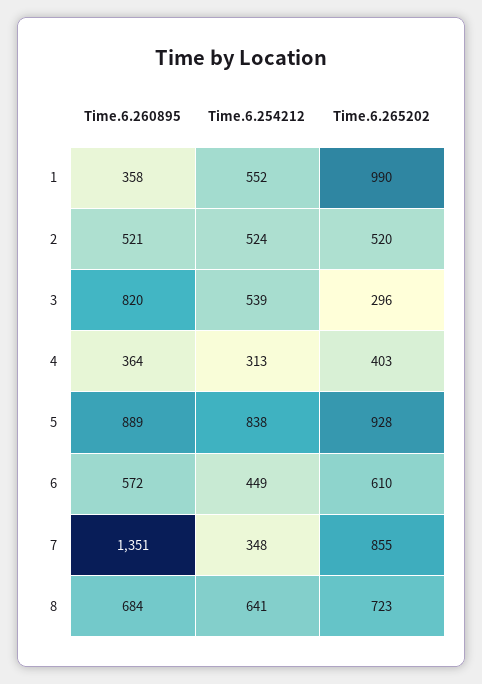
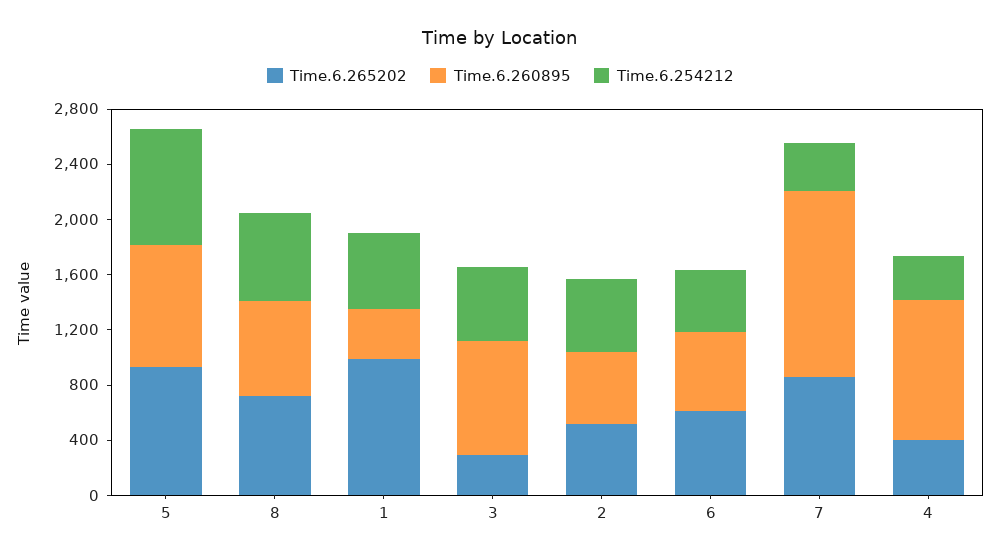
Time.6.260895, 4: 364 -> 1000

